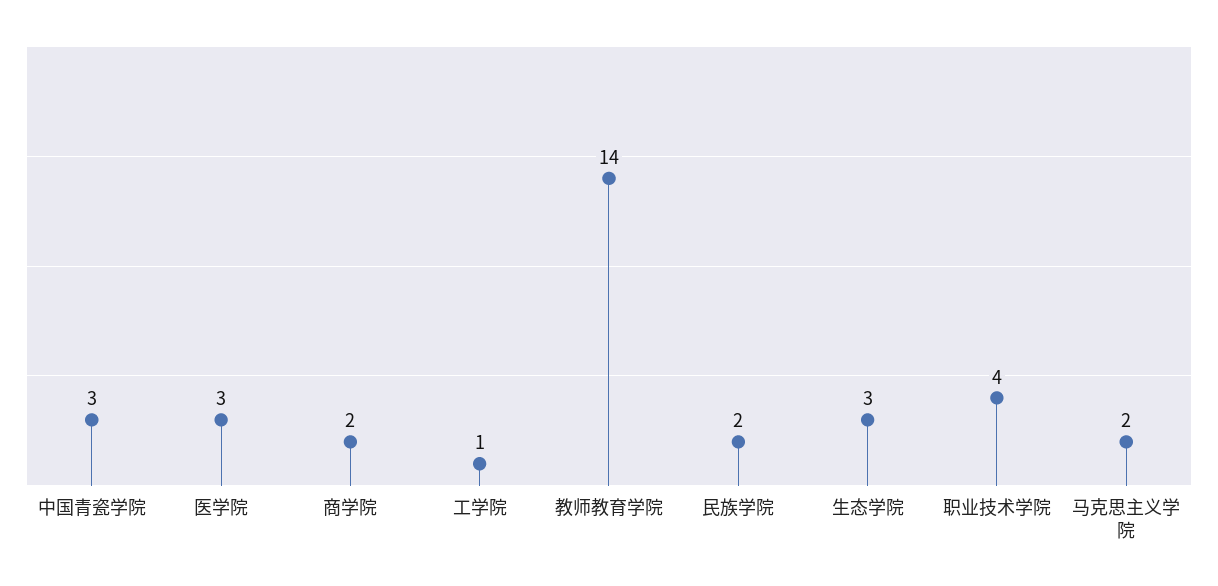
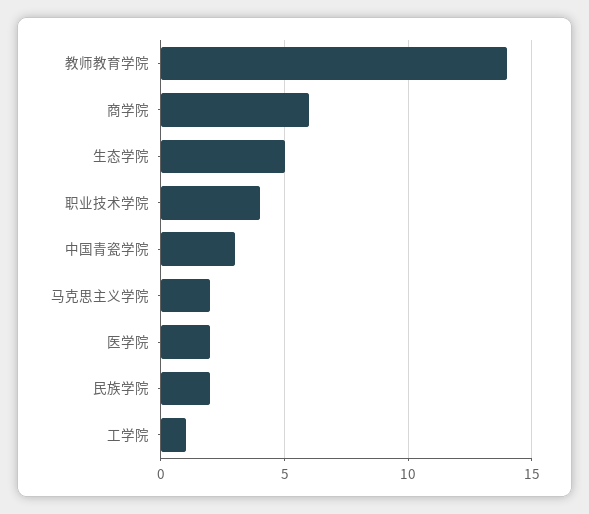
医学院: 3 -> 2
商学院: 2 -> 6
生态学院: 3 -> 5

